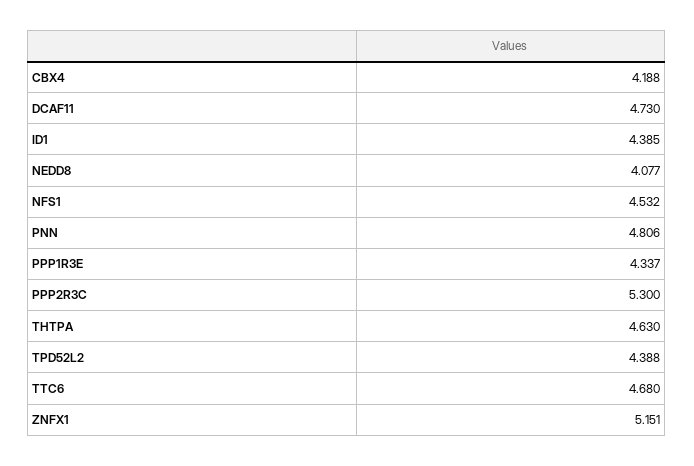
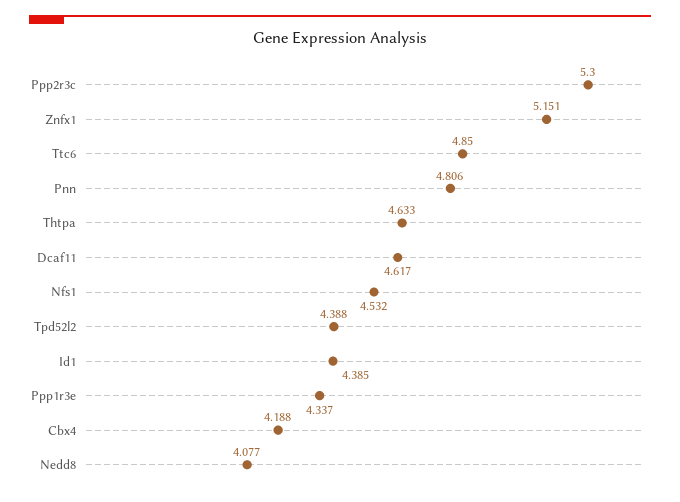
DCAF11: 4.73 -> 4.617
THTPA: 4.63 -> 4.633
TTC6: 4.68 -> 4.85

